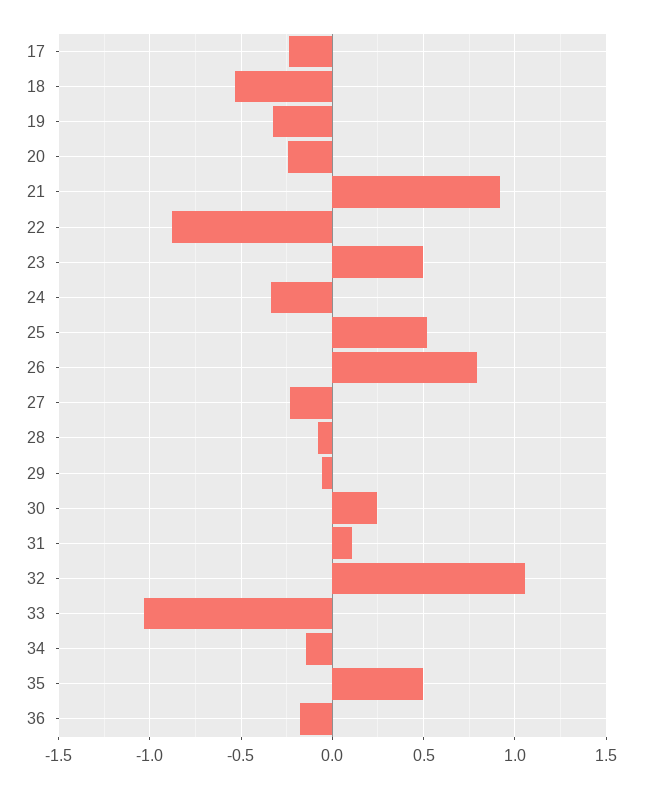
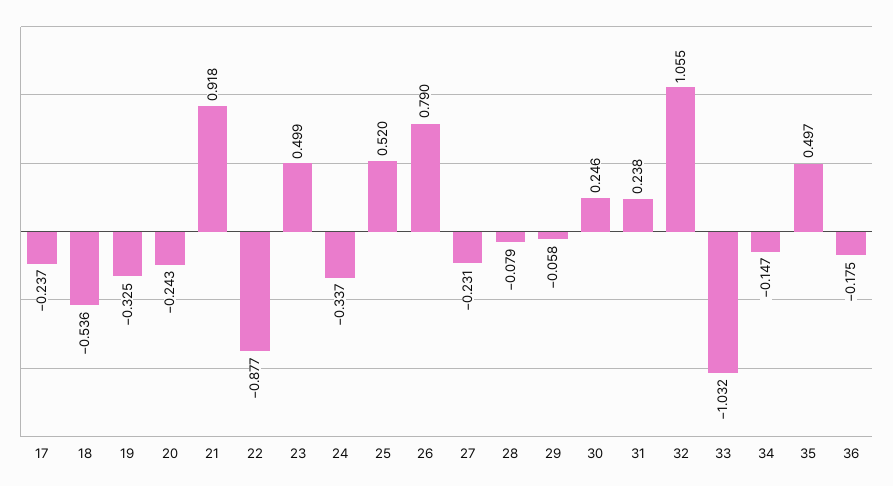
31: 0.1 -> 0.238

